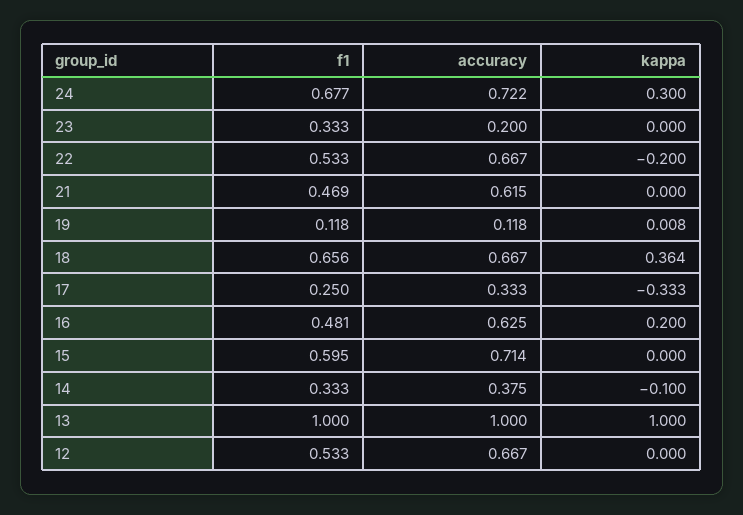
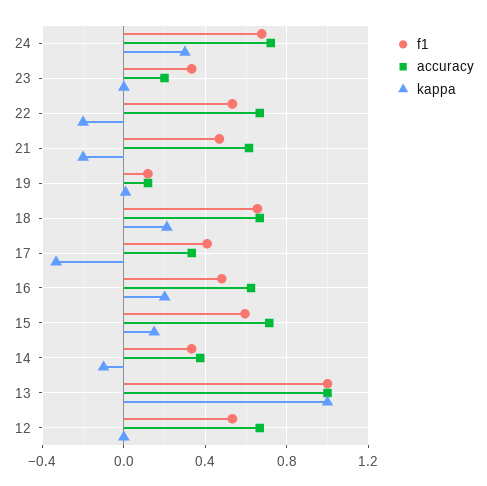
kappa, 21: 0 -> -0.2
kappa, 18: 0.364 -> 0.2
f1, 17: 0.25 -> 0.4
kappa, 15: 0 -> 0.15

